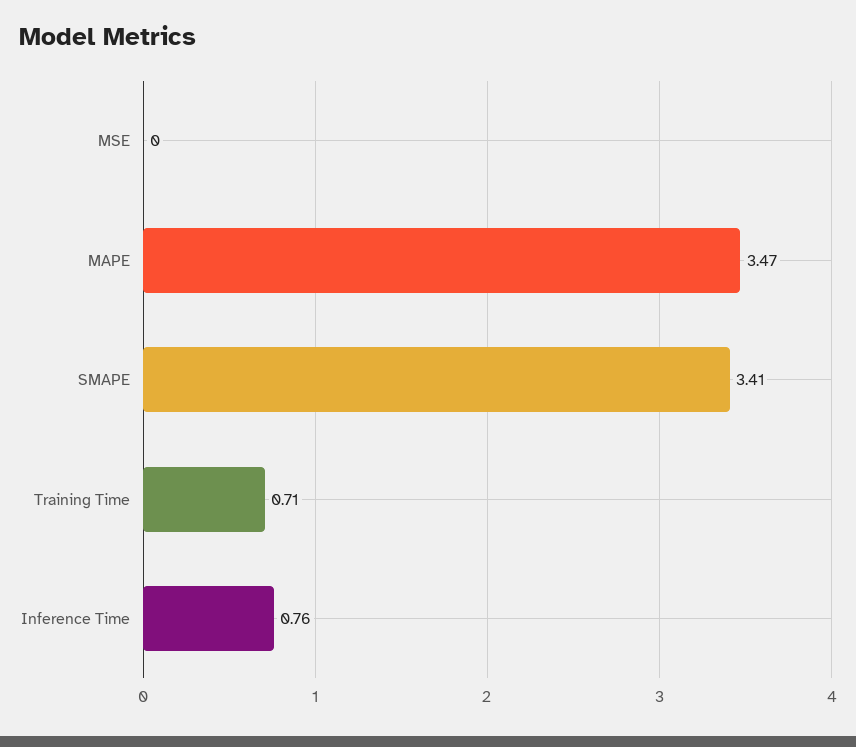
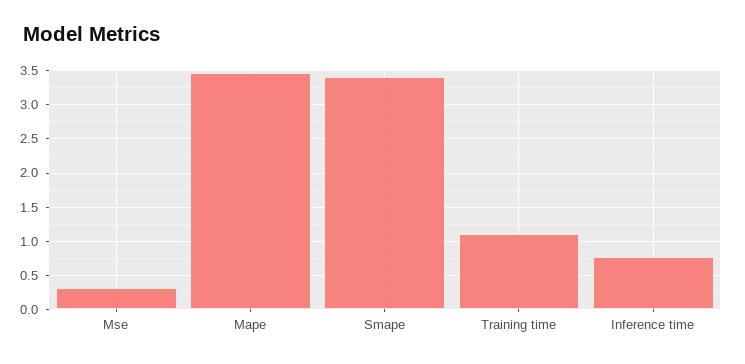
MSE: 0 -> 0.3
Training Time: 0.71 -> 1.1

